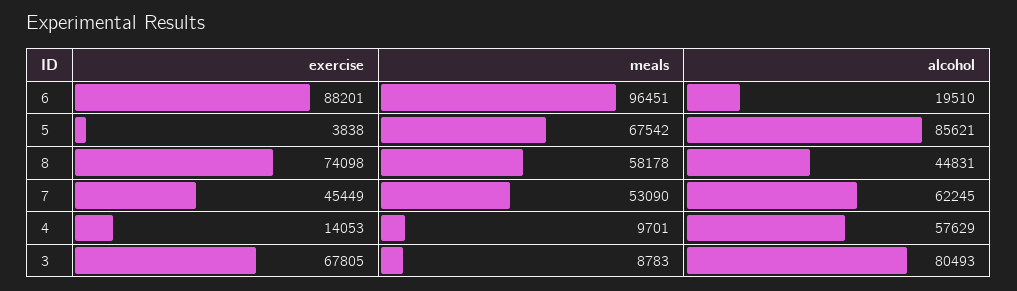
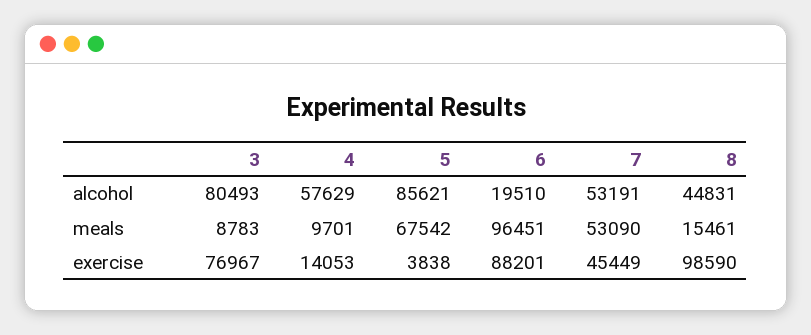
exercise, 8: 74098 -> 98590
meals, 8: 58178 -> 15461
alcohol, 7: 62245 -> 53191
exercise, 3: 67805 -> 76967

